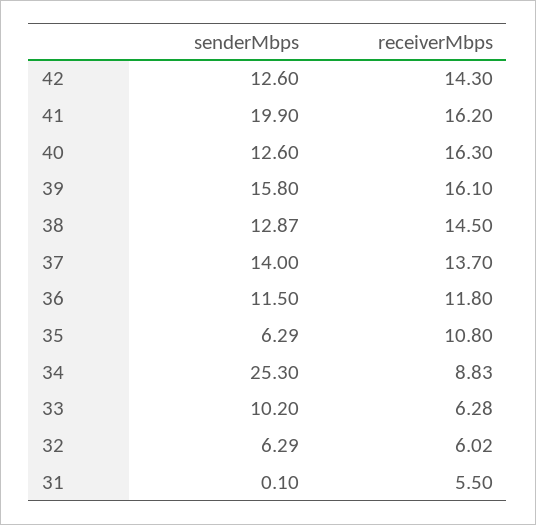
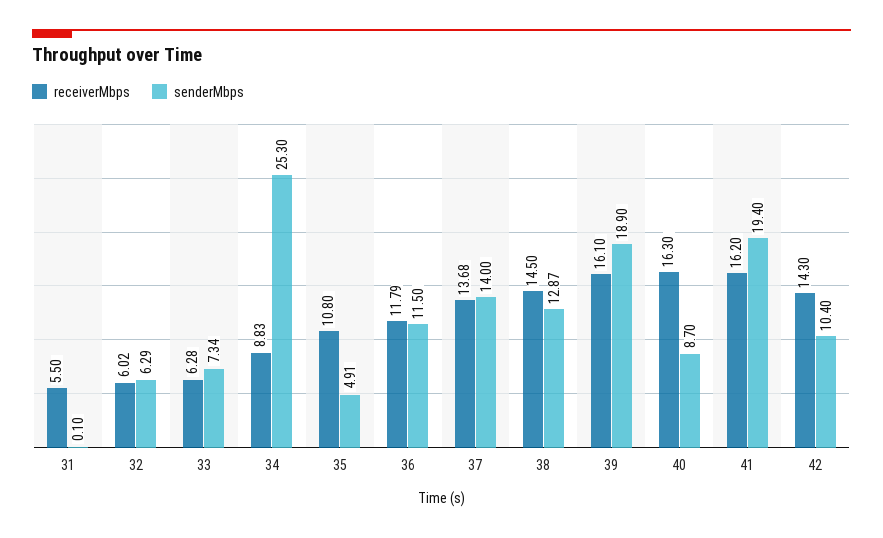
senderMbps, 42: 12.6 -> 10.4
senderMbps, 41: 19.9 -> 19.4
senderMbps, 40: 12.6 -> 8.7
senderMbps, 39: 15.8 -> 18.9
receiverMbps, 37: 13.7 -> 13.68
receiverMbps, 36: 11.8 -> 11.79
senderMbps, 35: 6.29 -> 4.91
senderMbps, 33: 10.2 -> 7.34

